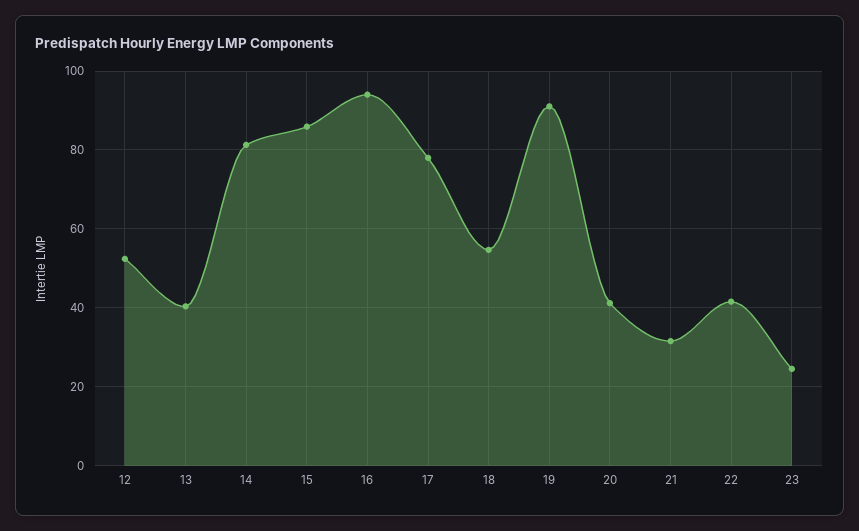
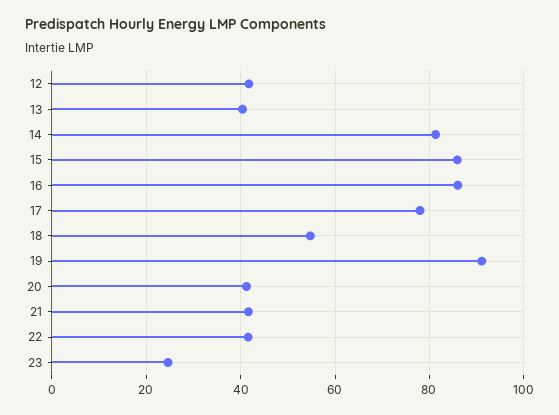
12: 52 -> 42
16: 94 -> 86
21: 32 -> 42

